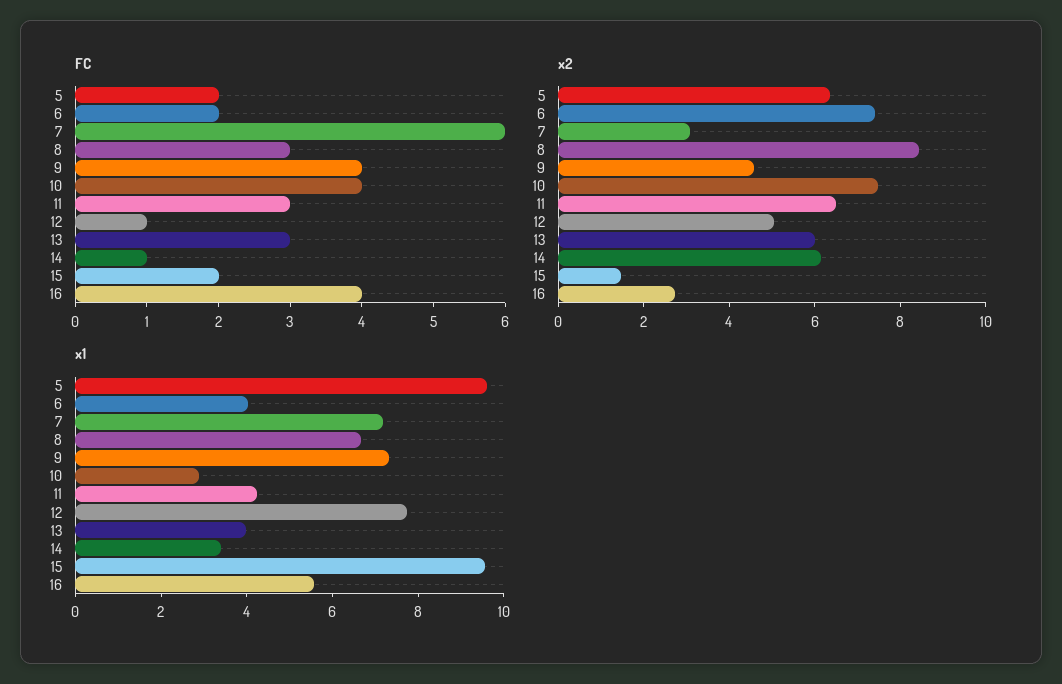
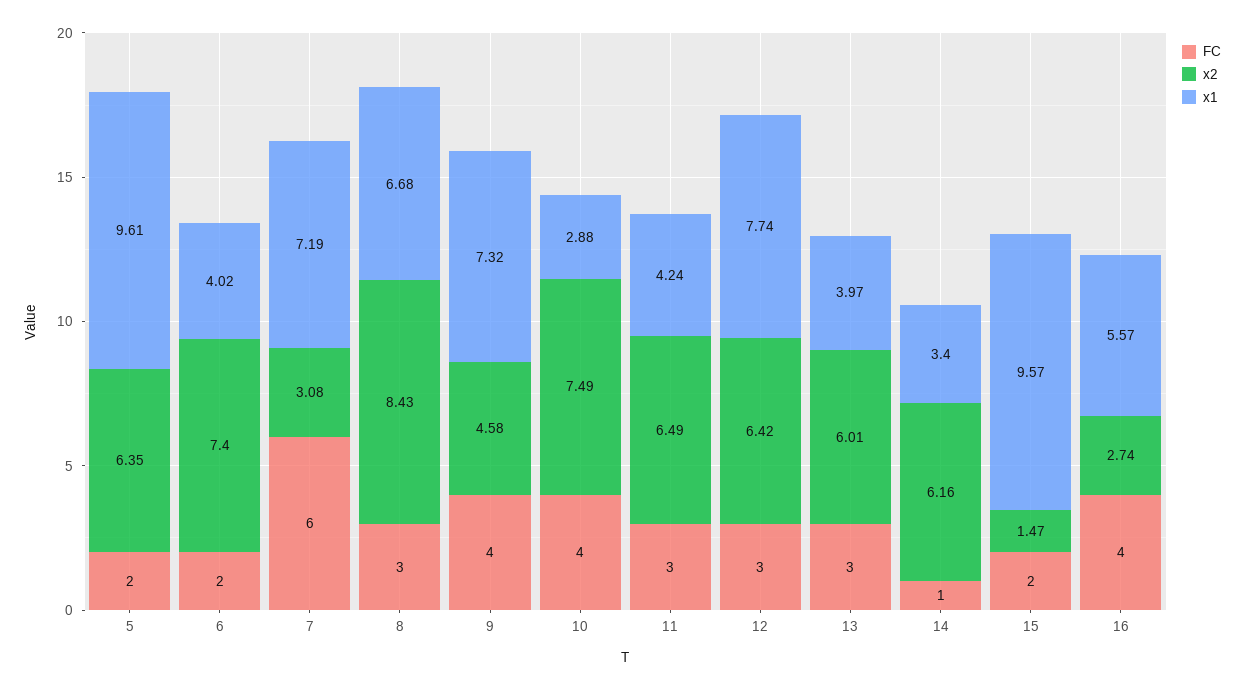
FC, 12: 1 -> 3
x2, 12: 5 -> 6.42

